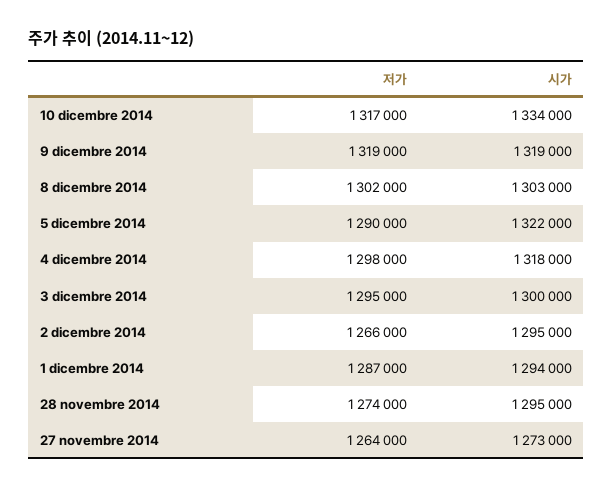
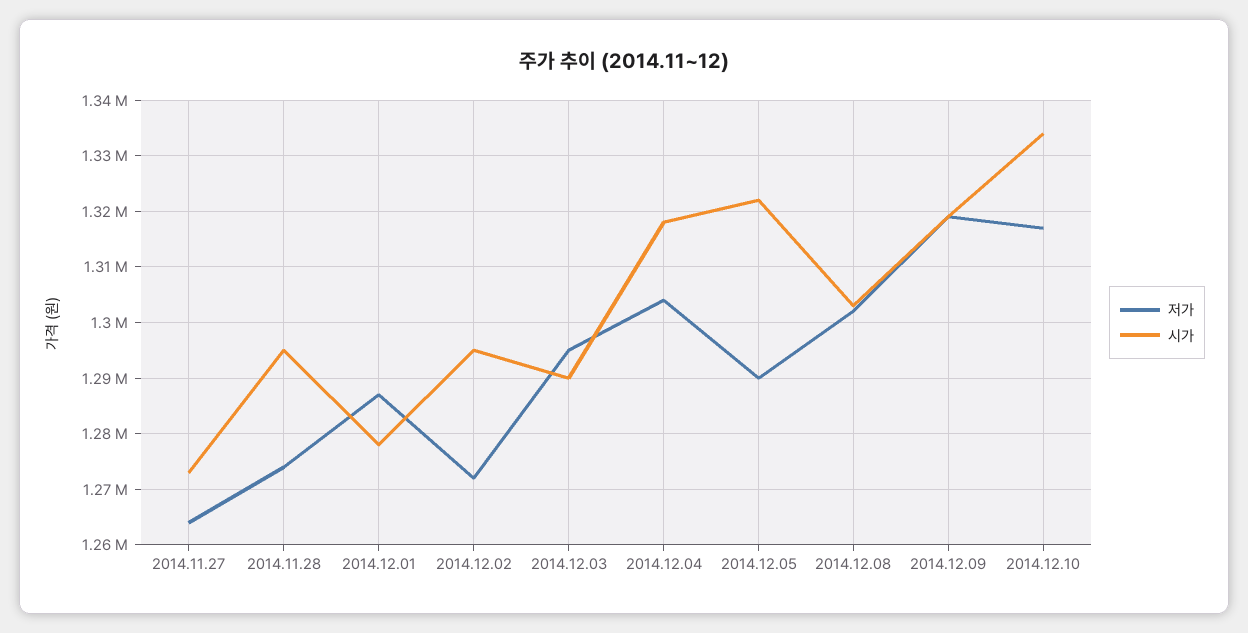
저가, 4 dicembre 2014: 1298000 -> 1304000
시가, 3 dicembre 2014: 1300000 -> 1290000
저가, 2 dicembre 2014: 1266000 -> 1272000
시가, 1 dicembre 2014: 1294000 -> 1278000

